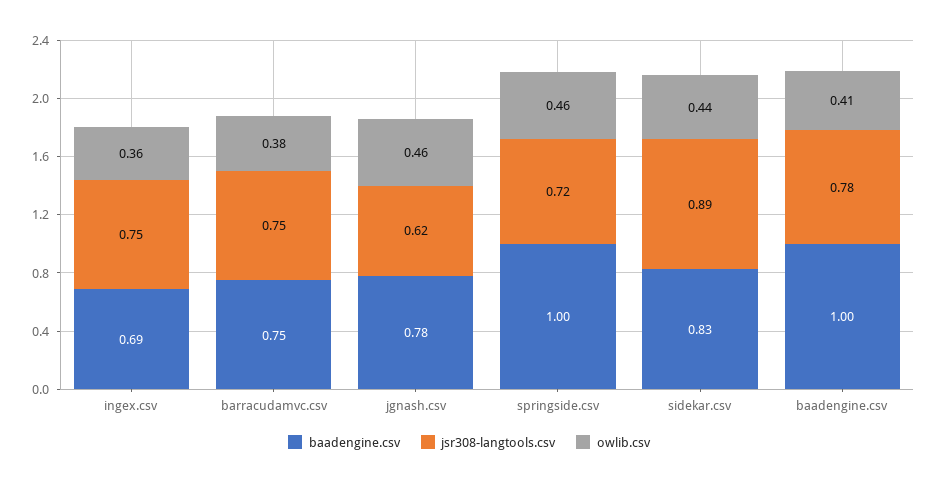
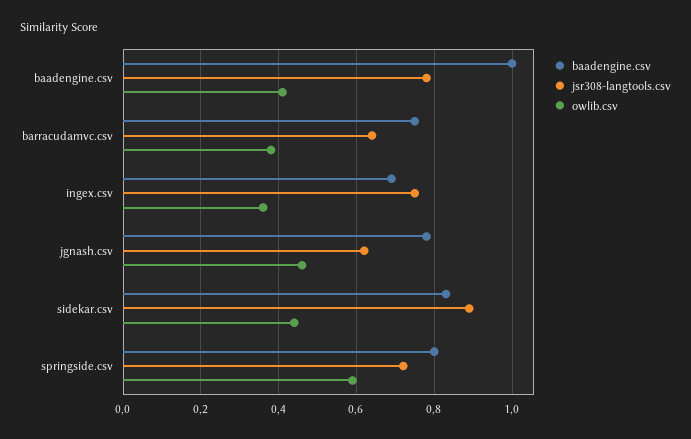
jsr308-langtools.csv, barracudamvc.csv: 0.75 -> 0.65
baadengine.csv, springside.csv: 1 -> 0.8
owlib.csv, springside.csv: 0.46 -> 0.6

